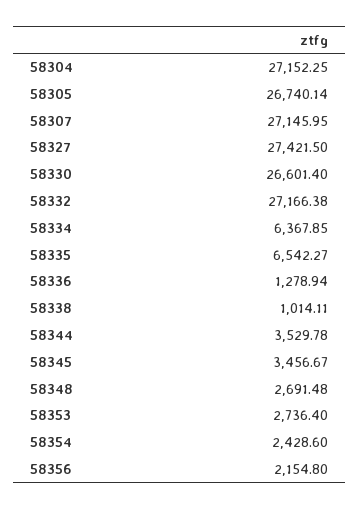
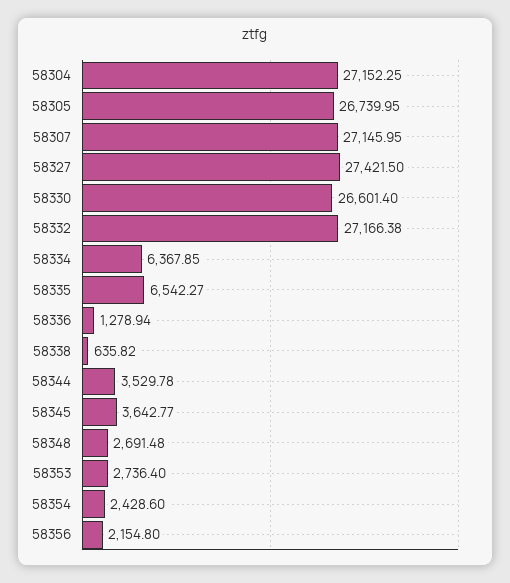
58305: 26740.14 -> 26739.95
58338: 1014.11 -> 635.82
58345: 3456.67 -> 3642.77

